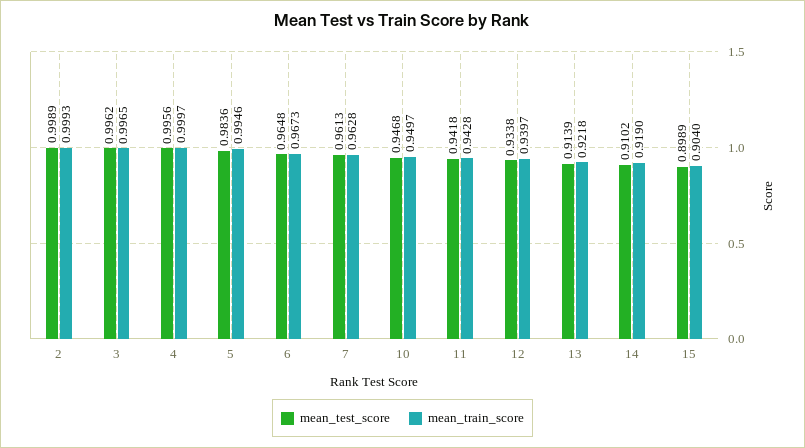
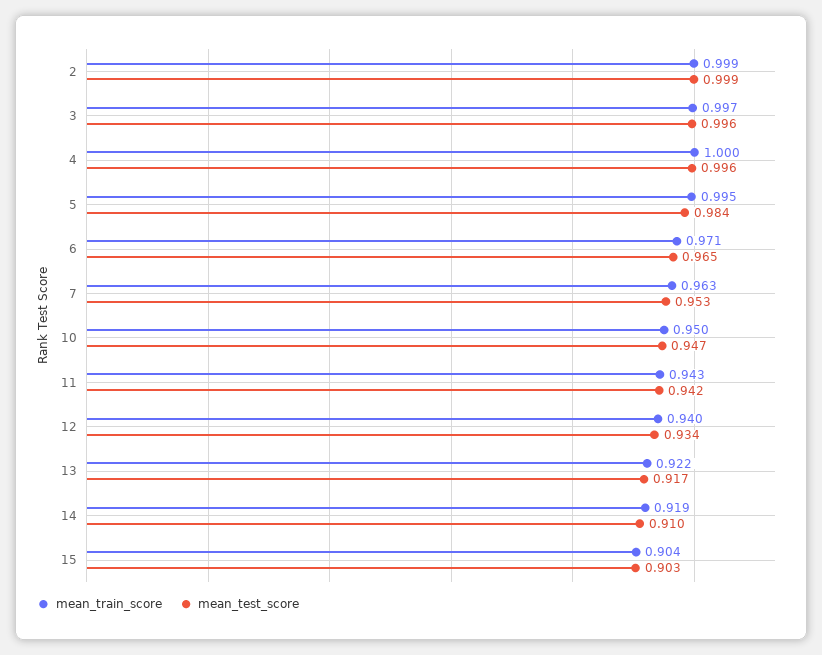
mean_train_score, 6: 0.9673 -> 0.971
mean_test_score, 7: 0.9613 -> 0.953
mean_test_score, 13: 0.9139 -> 0.917
mean_test_score, 15: 0.8989 -> 0.903

